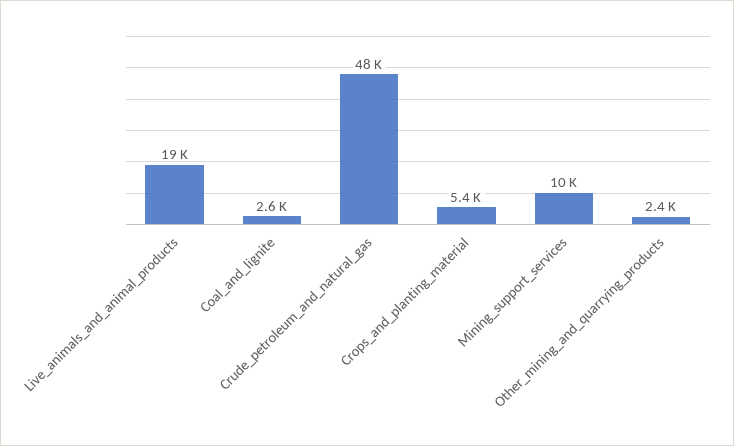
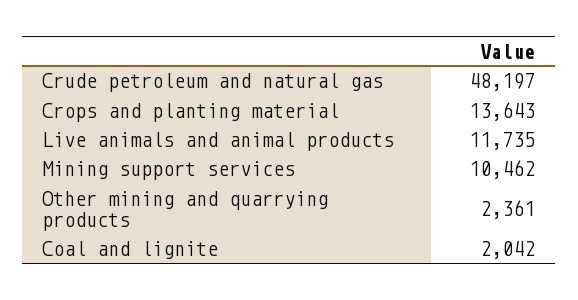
Live_animals_and_animal_products: 19000 -> 11735
Coal_and_lignite: 2600 -> 2042
Crops_and_planting_material: 5400 -> 13643

